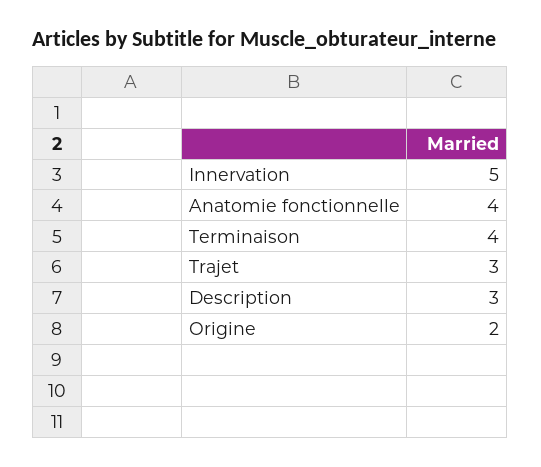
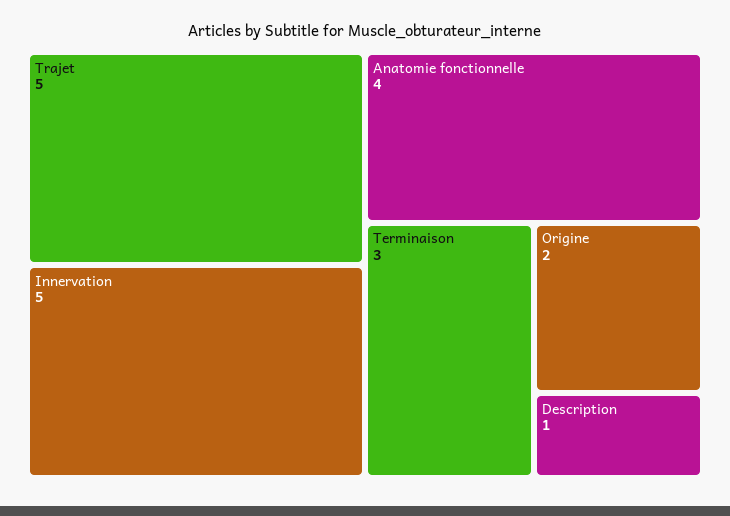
Terminaison: 4 -> 3
Trajet: 3 -> 5
Description: 3 -> 1

